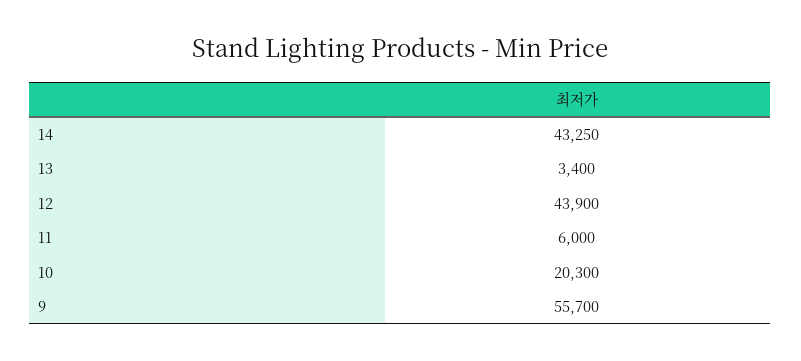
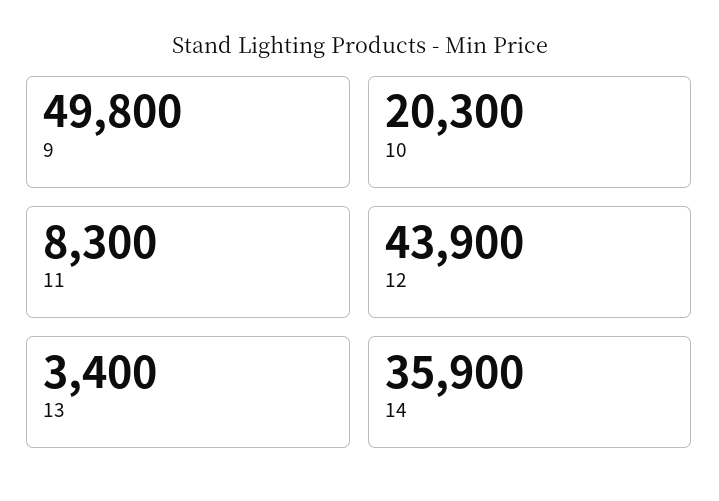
14: 43250 -> 35900
11: 6000 -> 8300
9: 55700 -> 49800

